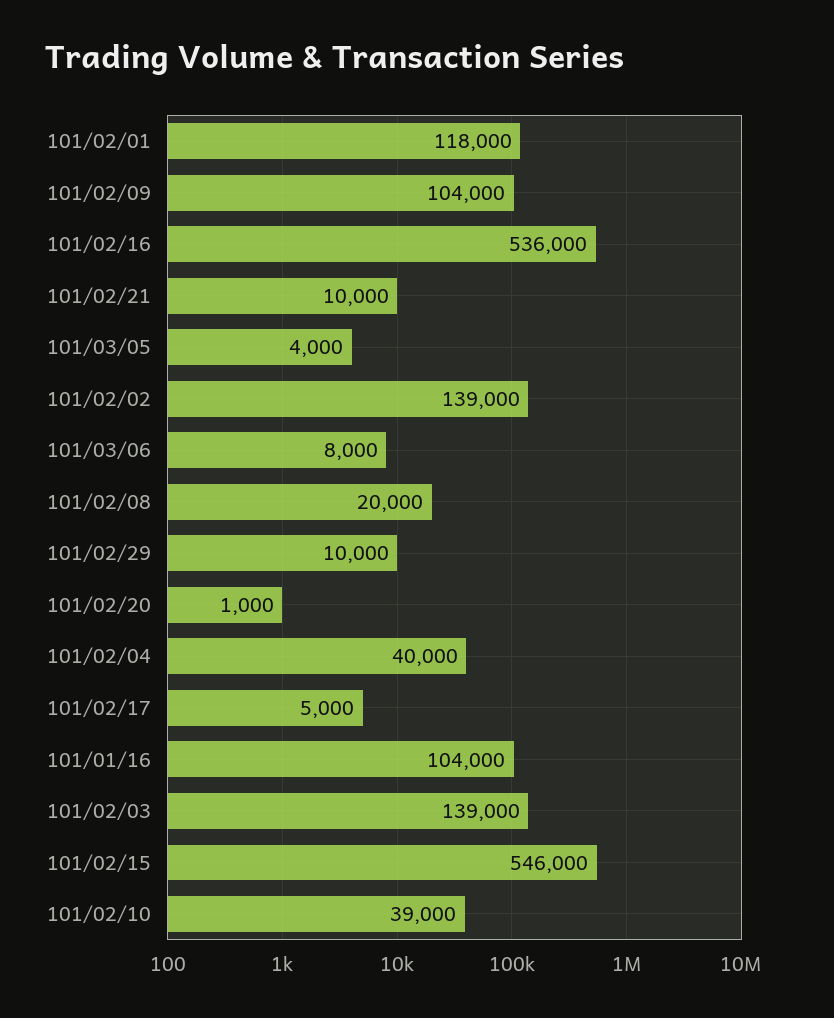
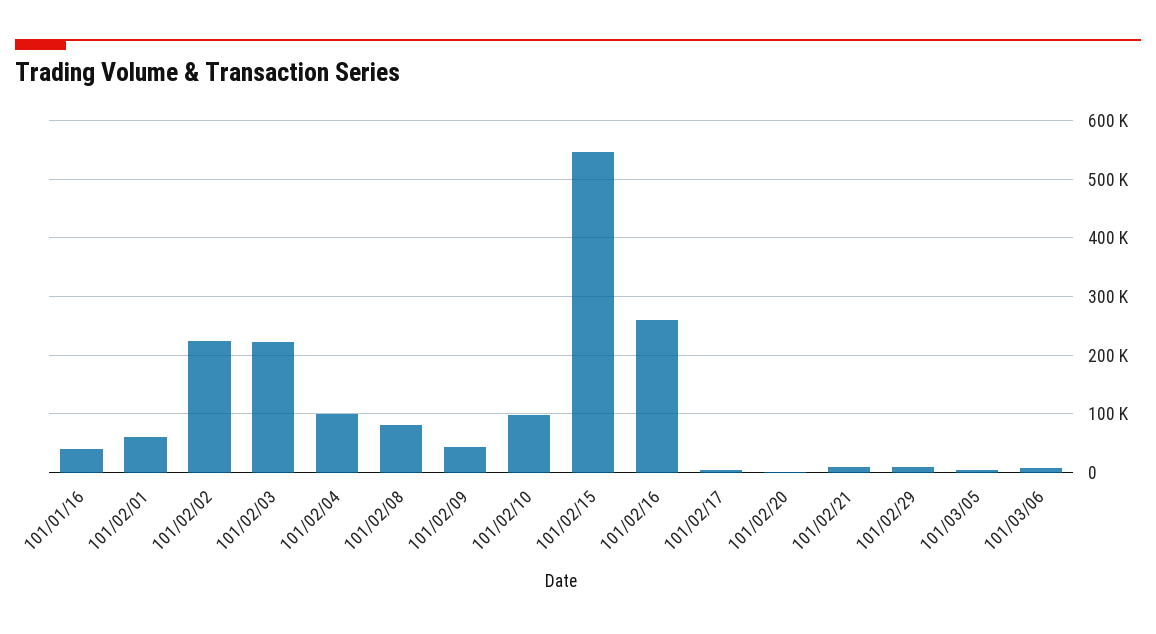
101/02/01: 118000 -> 60000
101/02/09: 104000 -> 40000
101/02/16: 536000 -> 260000
101/02/02: 139000 -> 220000
101/02/08: 20000 -> 80000
101/02/04: 40000 -> 100000
101/01/16: 104000 -> 40000
101/02/03: 139000 -> 220000
101/02/10: 39000 -> 100000

